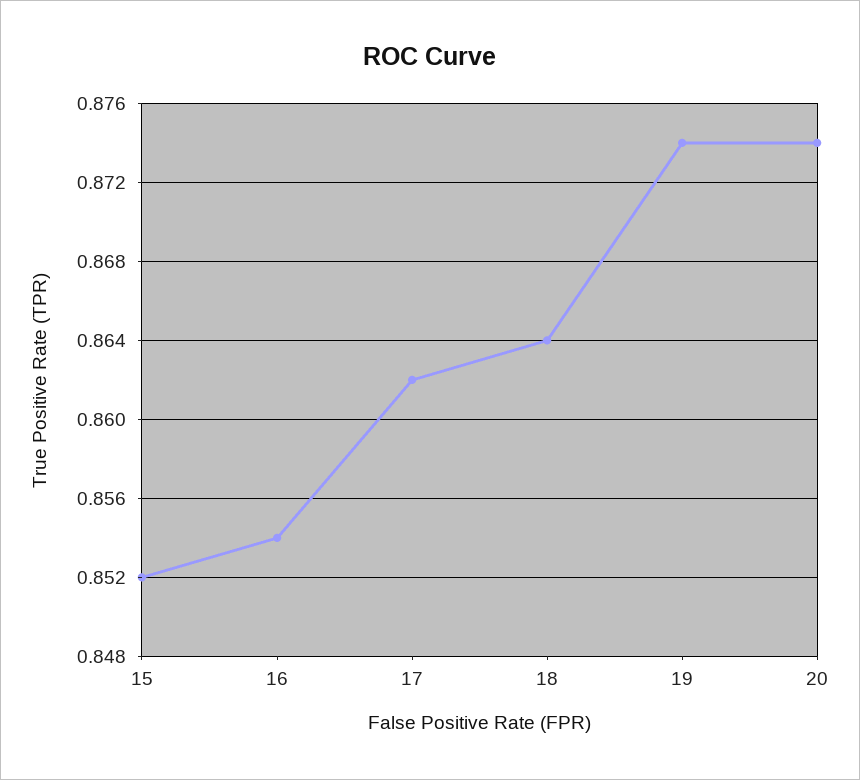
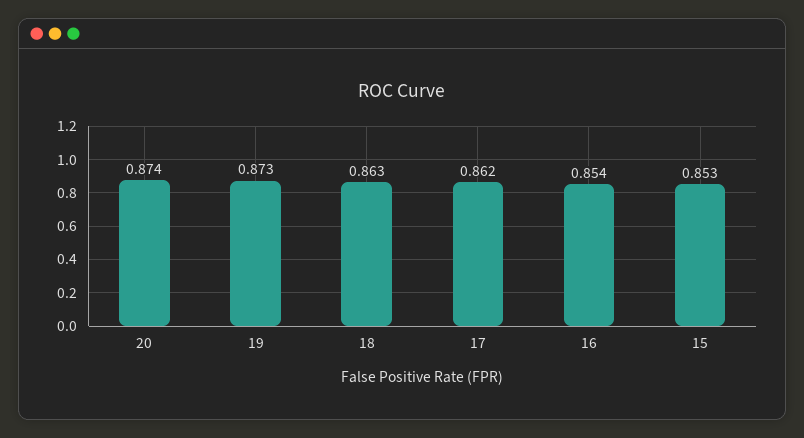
15: 0.852 -> 0.853
18: 0.864 -> 0.863
19: 0.874 -> 0.873

